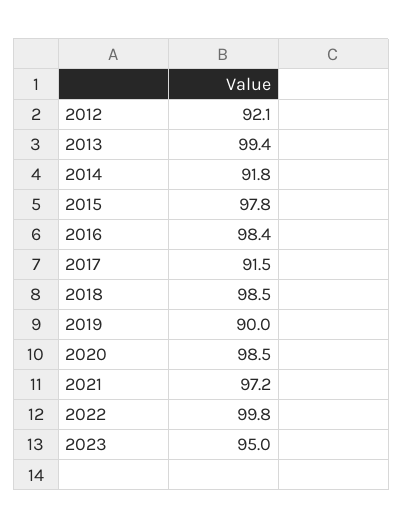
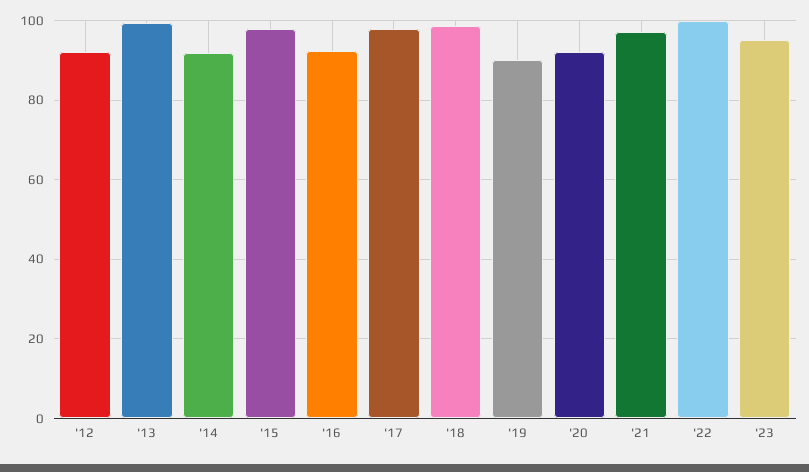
2016: 98.4 -> 92
2017: 91.5 -> 98
2020: 98.5 -> 92

